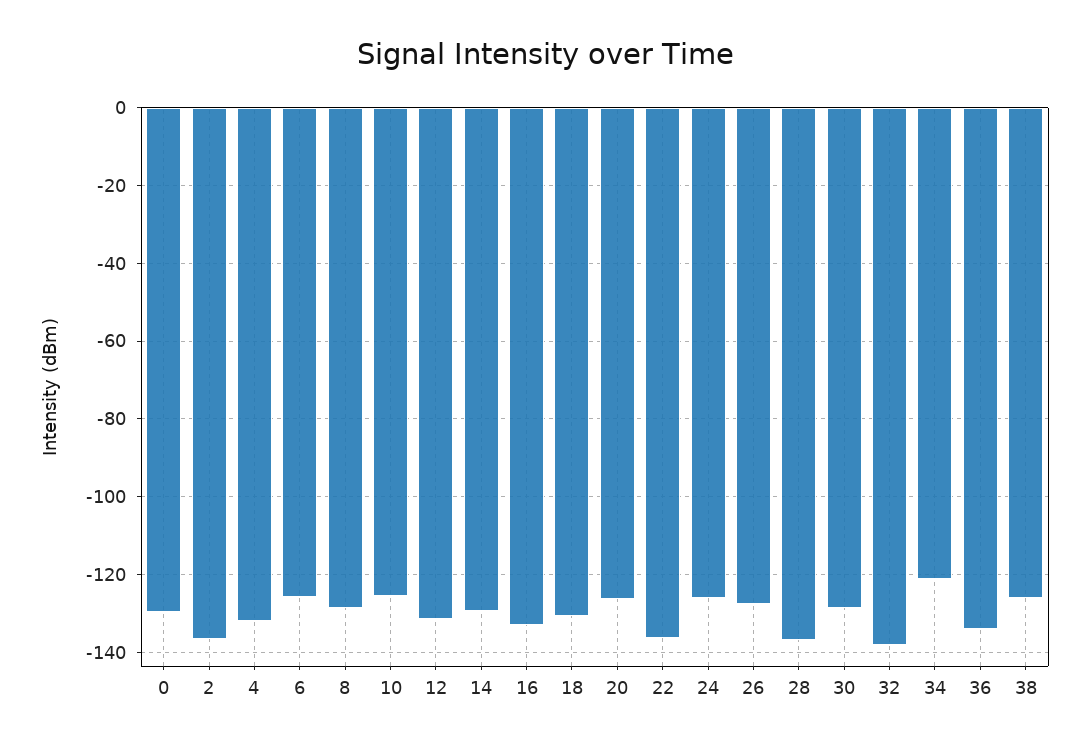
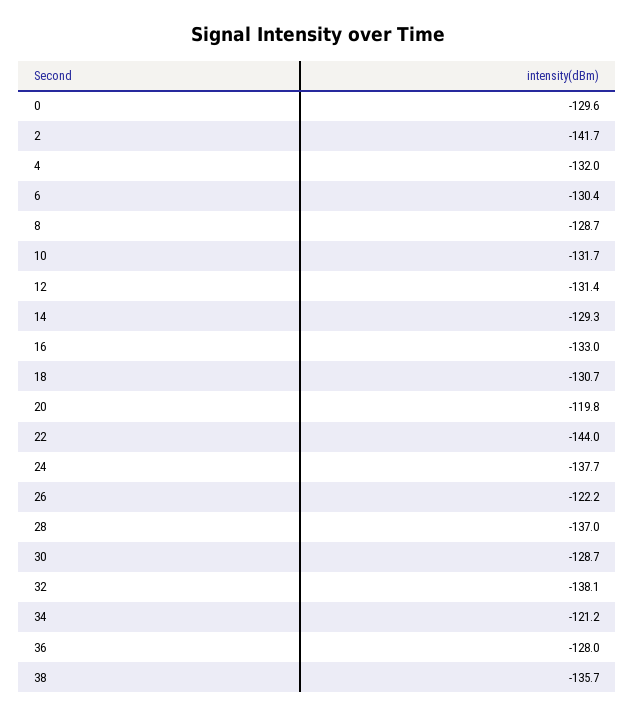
2: -136 -> -141.7
6: -126 -> -130.4
10: -126 -> -131.7
20: -126 -> -119.8
22: -136 -> -144
24: -126 -> -137.7
26: -128 -> -122.2
36: -134 -> -128
38: -126 -> -135.7

